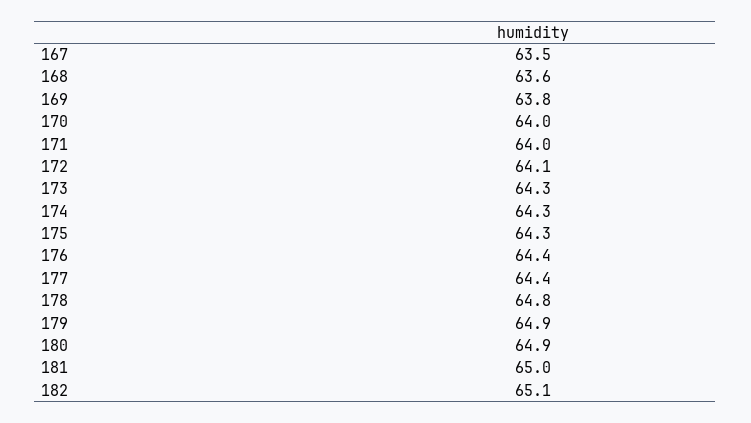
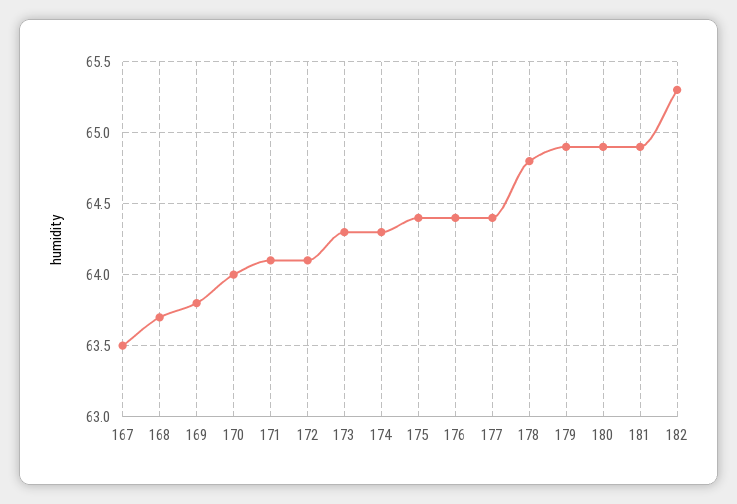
168: 63.6 -> 63.7
171: 64 -> 64.1
175: 64.3 -> 64.4
181: 65 -> 64.9
182: 65.1 -> 65.3

